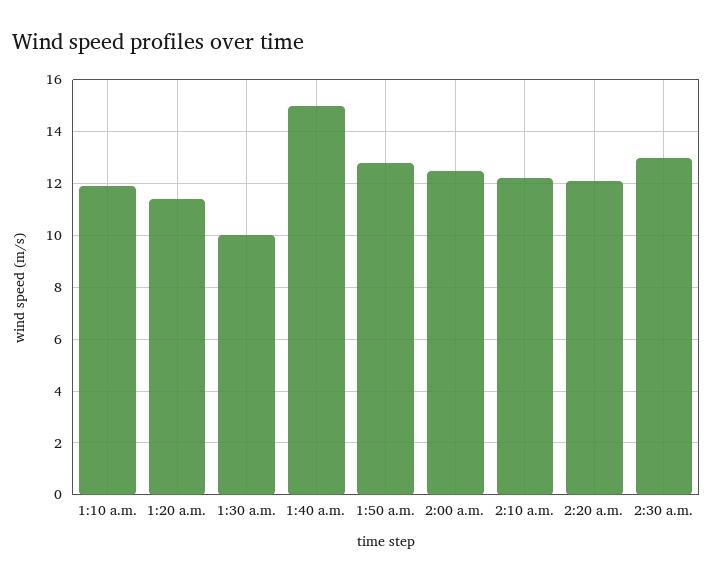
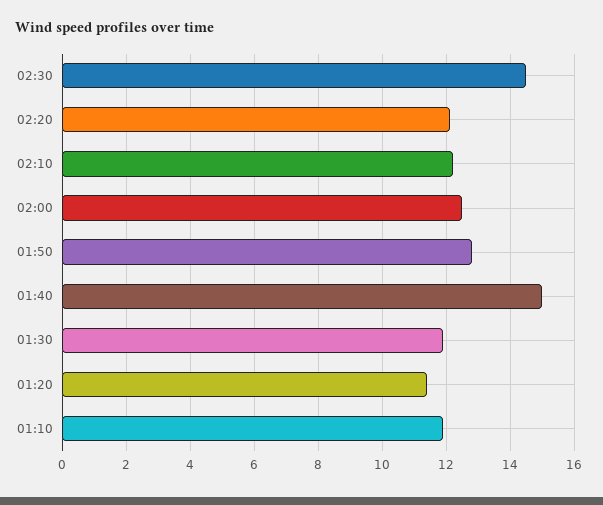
1:30 a.m.: 10 -> 12
2:30 a.m.: 13 -> 14.5

